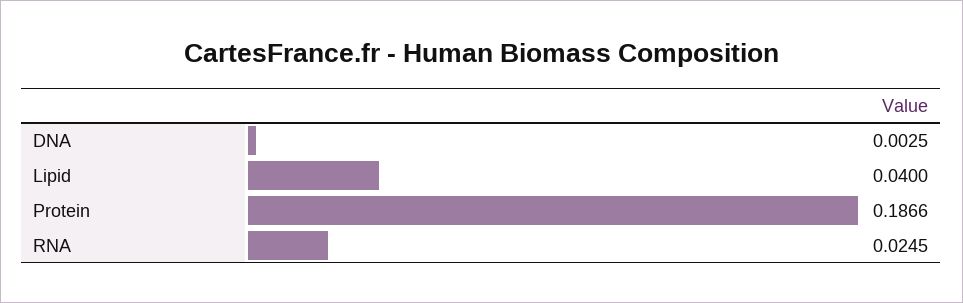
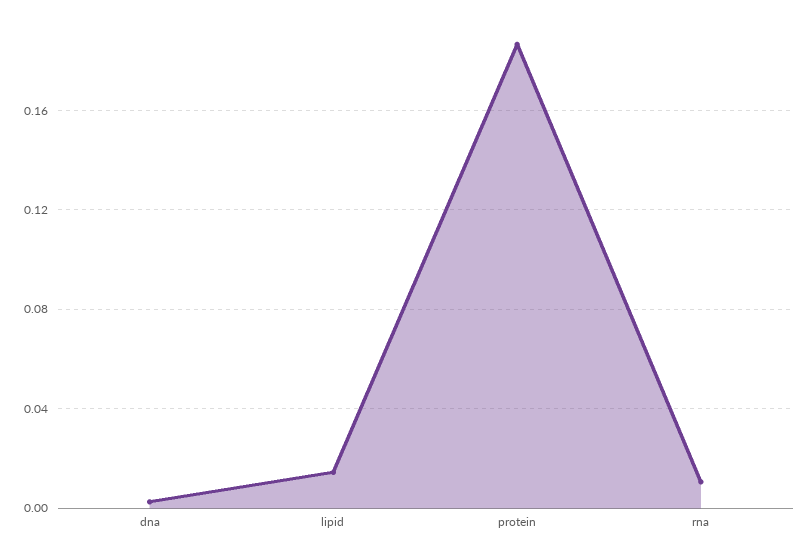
Lipid: 0.04 -> 0.015
RNA: 0.0245 -> 0.01

